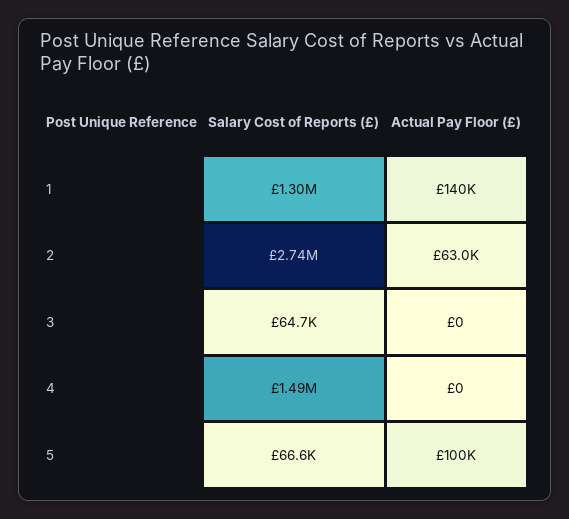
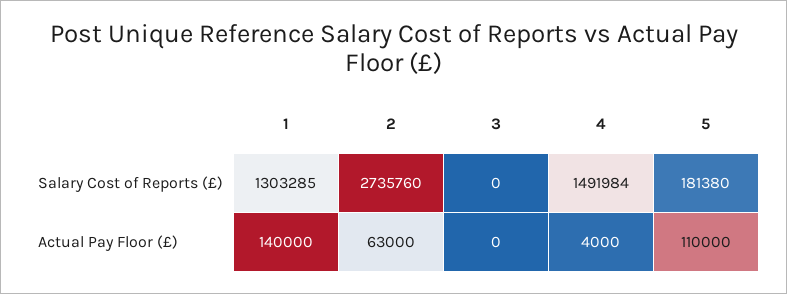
Salary Cost of Reports (£), 3: 64700 -> 0
Actual Pay Floor (£), 4: 0 -> 4000
Salary Cost of Reports (£), 5: 66600 -> 181380
Actual Pay Floor (£), 5: 100000 -> 110000

